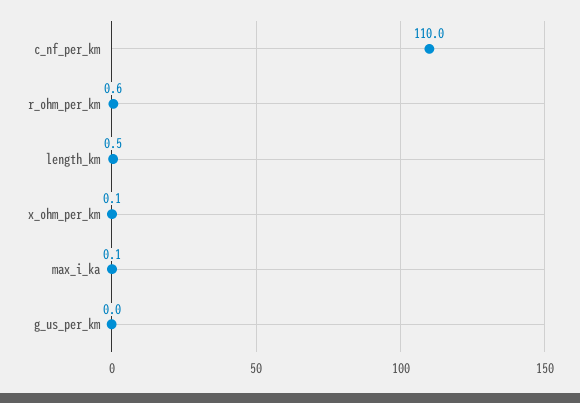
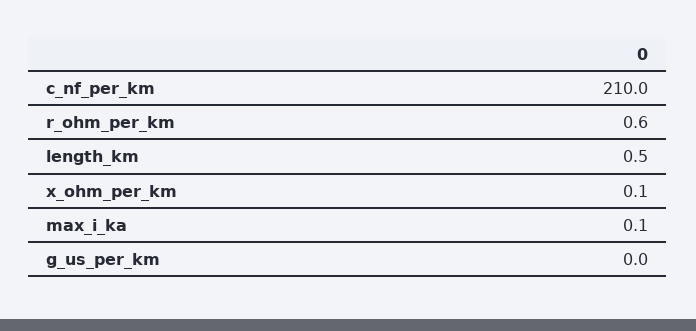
c_nf_per_km: 110 -> 210

